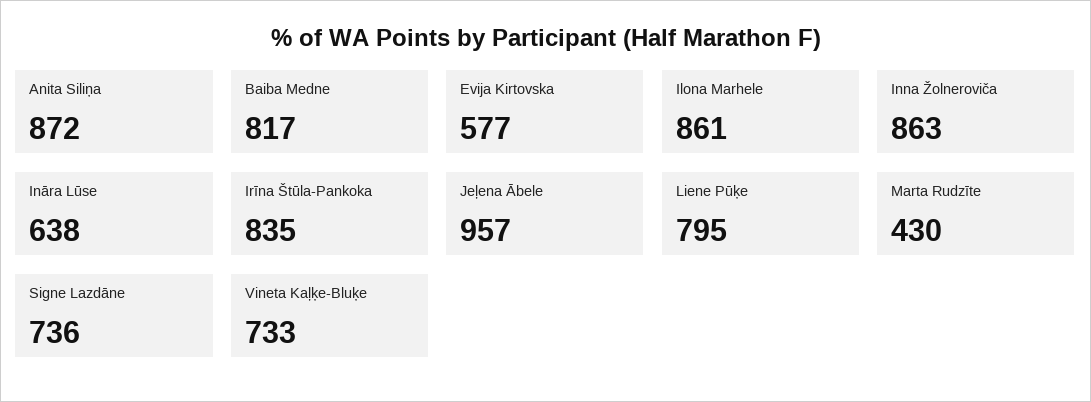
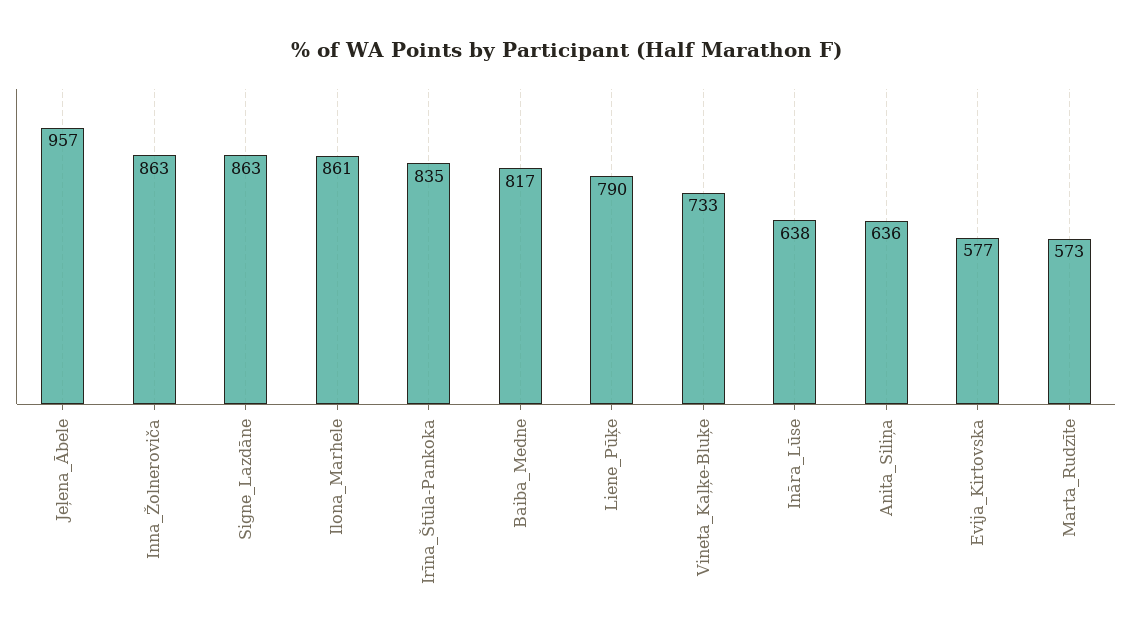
Anita Siliņa: 872 -> 636
Liene Pūķe: 795 -> 790
Marta Rudzīte: 430 -> 573
Signe Lazdāne: 736 -> 863

